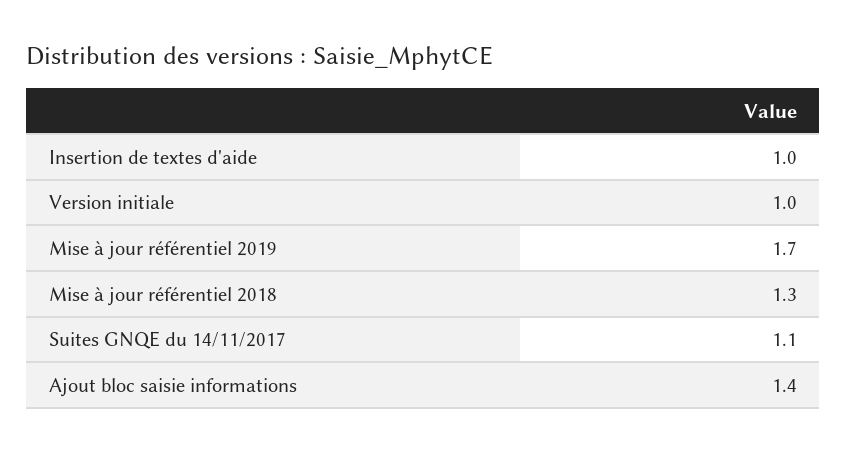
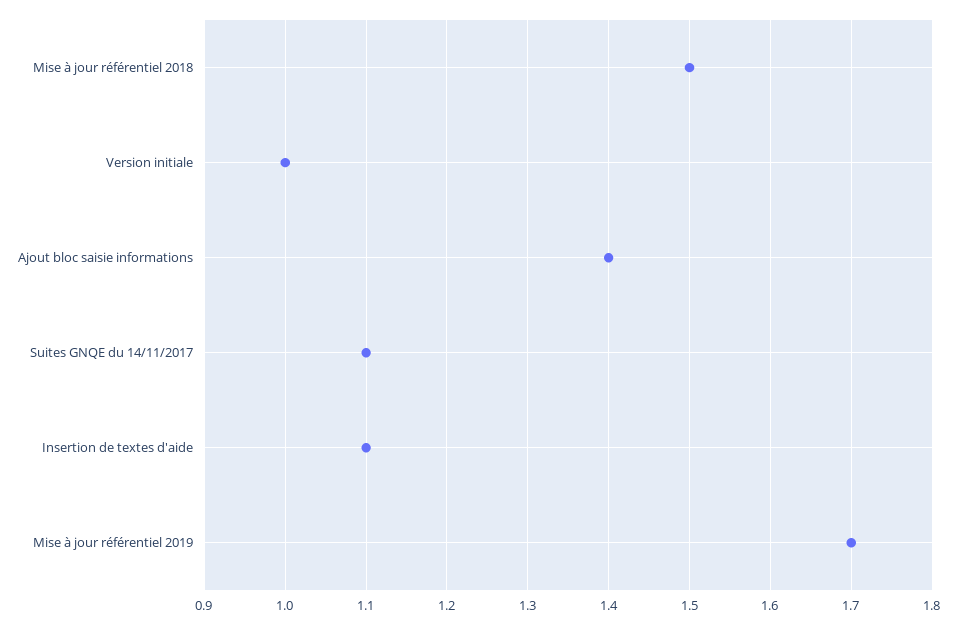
Insertion de textes d'aide: 1 -> 1.1
Mise à jour référentiel 2018: 1.3 -> 1.5

